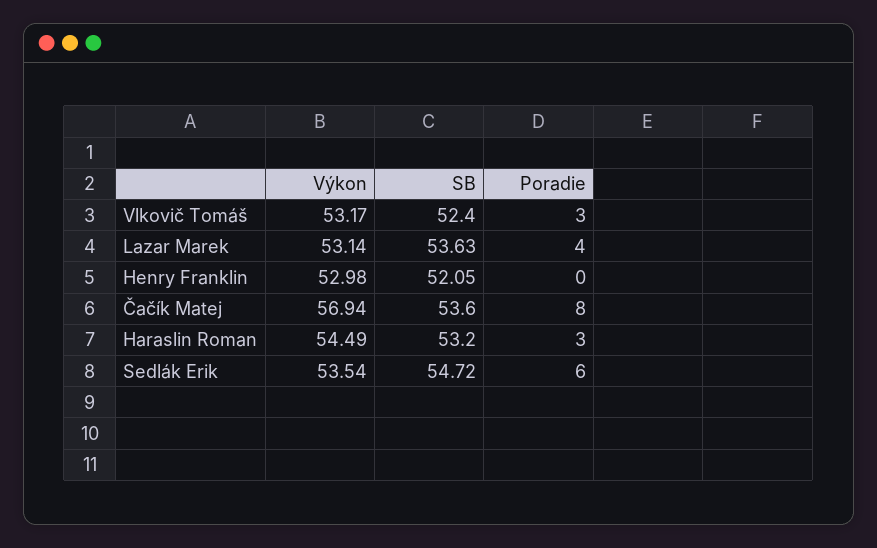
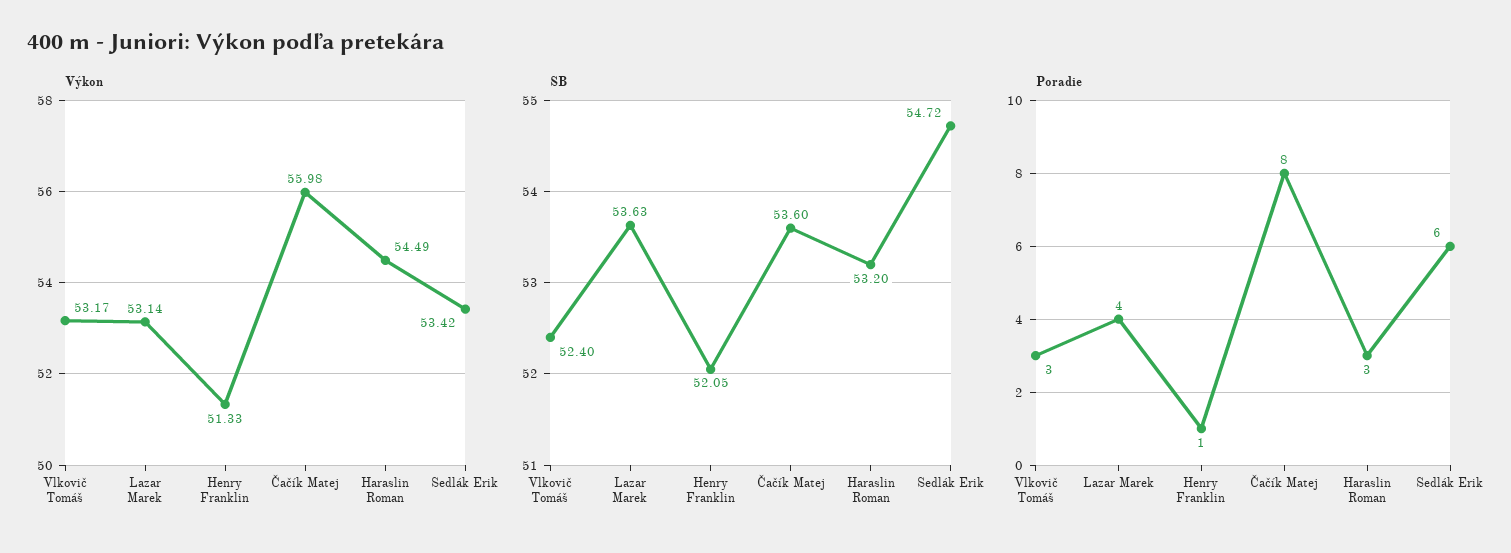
Výkon, Henry Franklin: 52.98 -> 51.33
Poradie, Henry Franklin: 0 -> 1
Výkon, Čačík Matej: 56.94 -> 55.98
Výkon, Sedlák Erik: 53.54 -> 53.42

